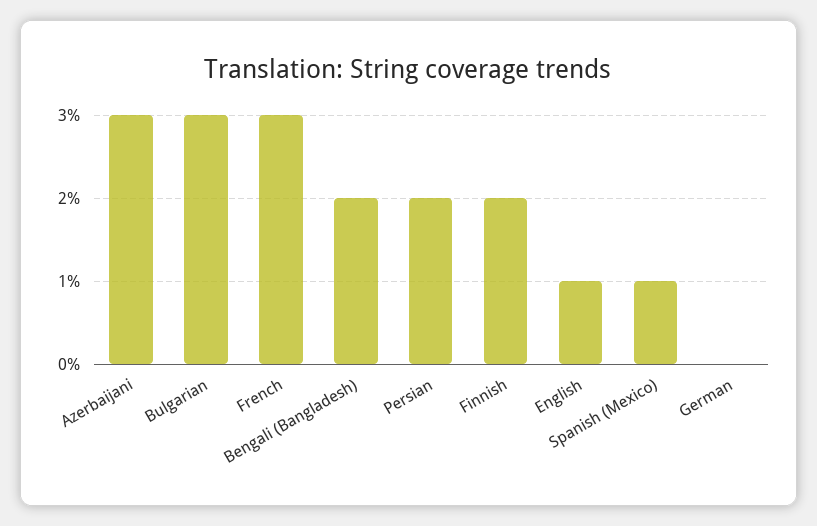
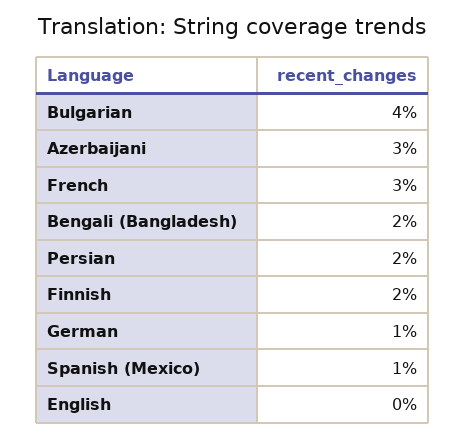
Bulgarian: 3 -> 4
English: 1 -> 0
German: 0 -> 1

